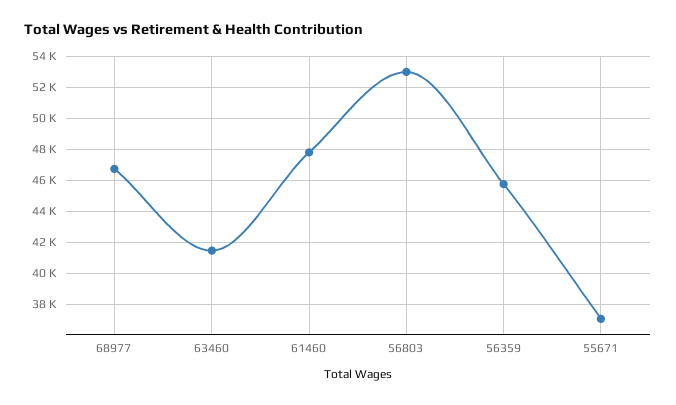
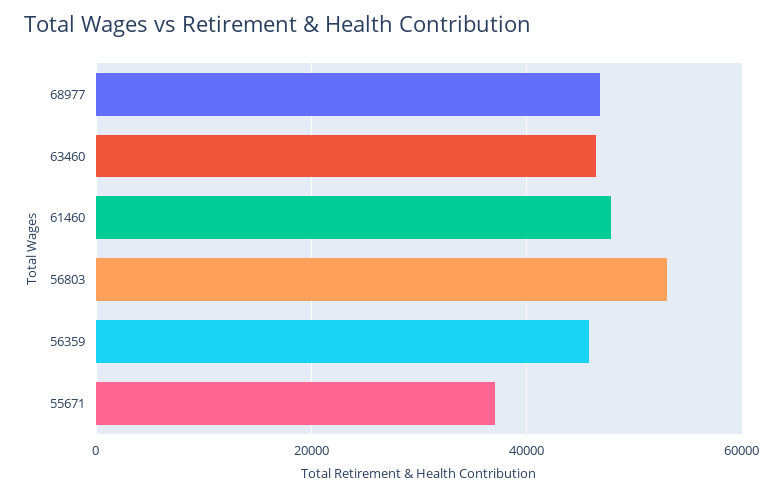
63460: 41500 -> 46000

